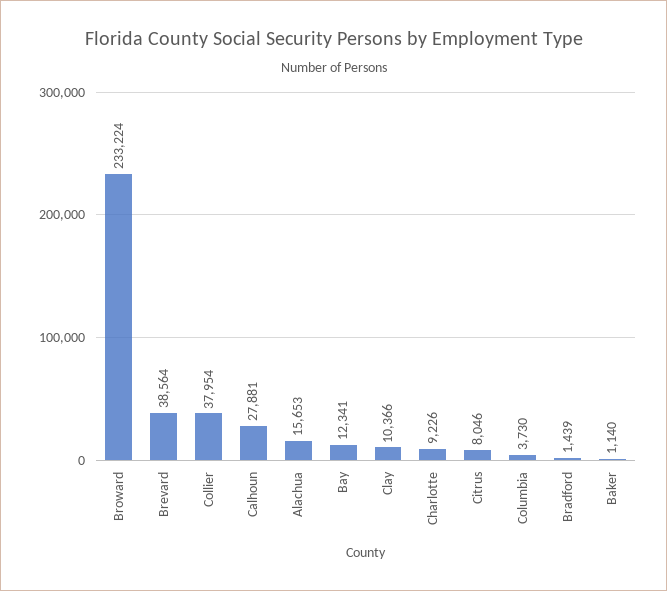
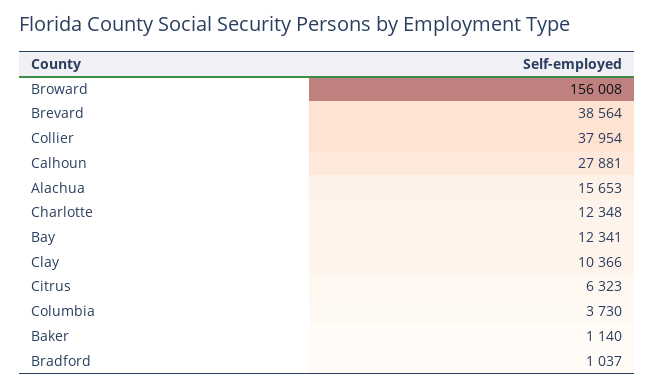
Broward: 233224 -> 156008
Charlotte: 9226 -> 12348
Citrus: 8046 -> 6323
Bradford: 1439 -> 1037

